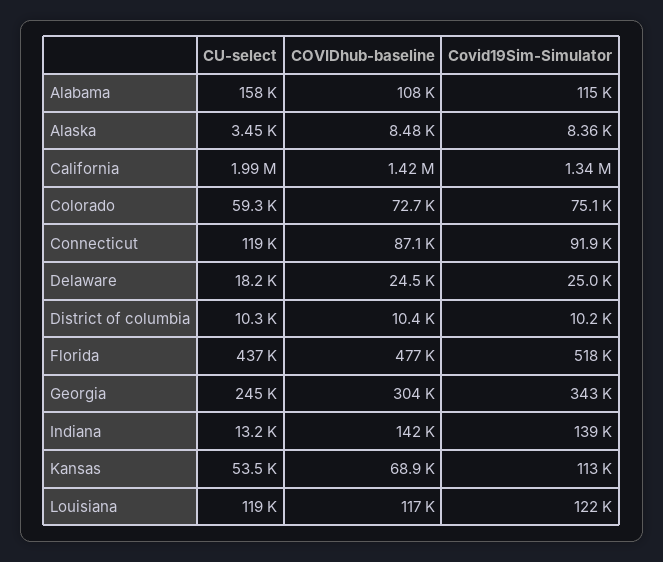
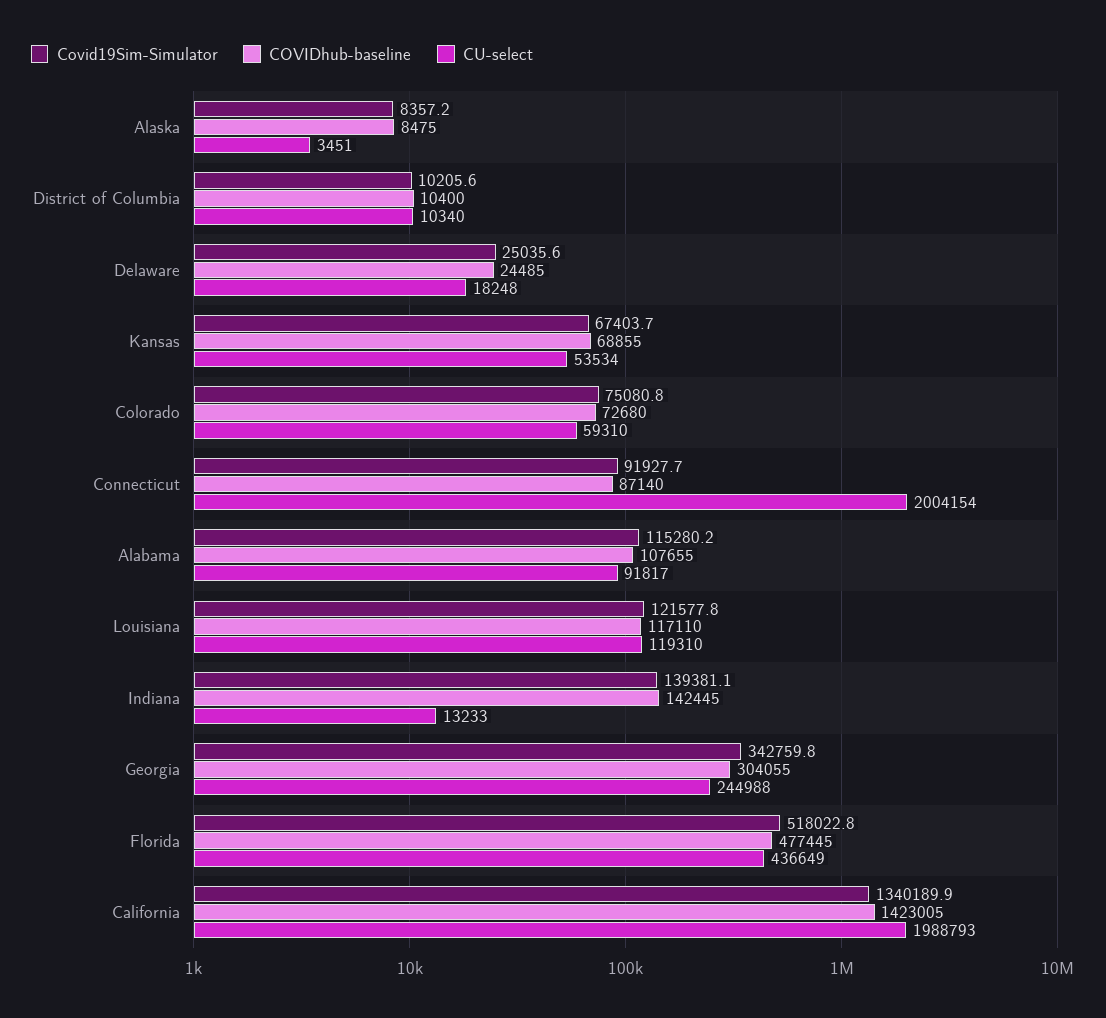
CU-select, Alabama: 158000 -> 91817
CU-select, Connecticut: 119000 -> 2004154
Covid19Sim-Simulator, Kansas: 113000 -> 67403.7

